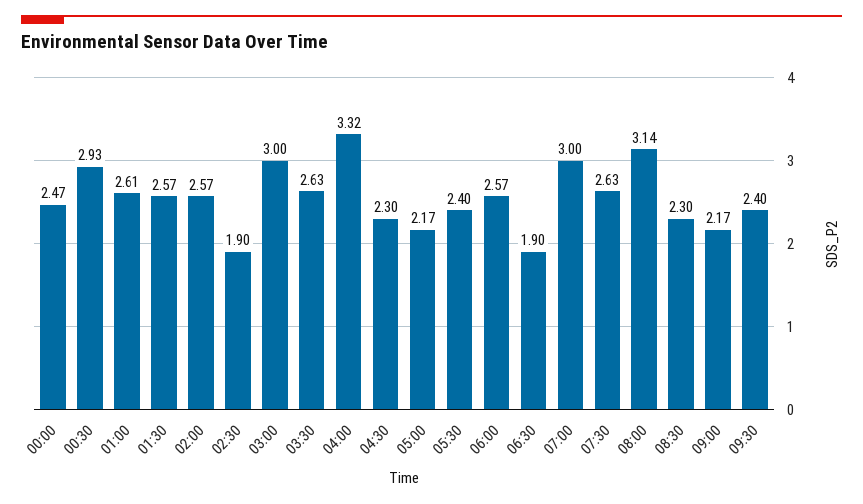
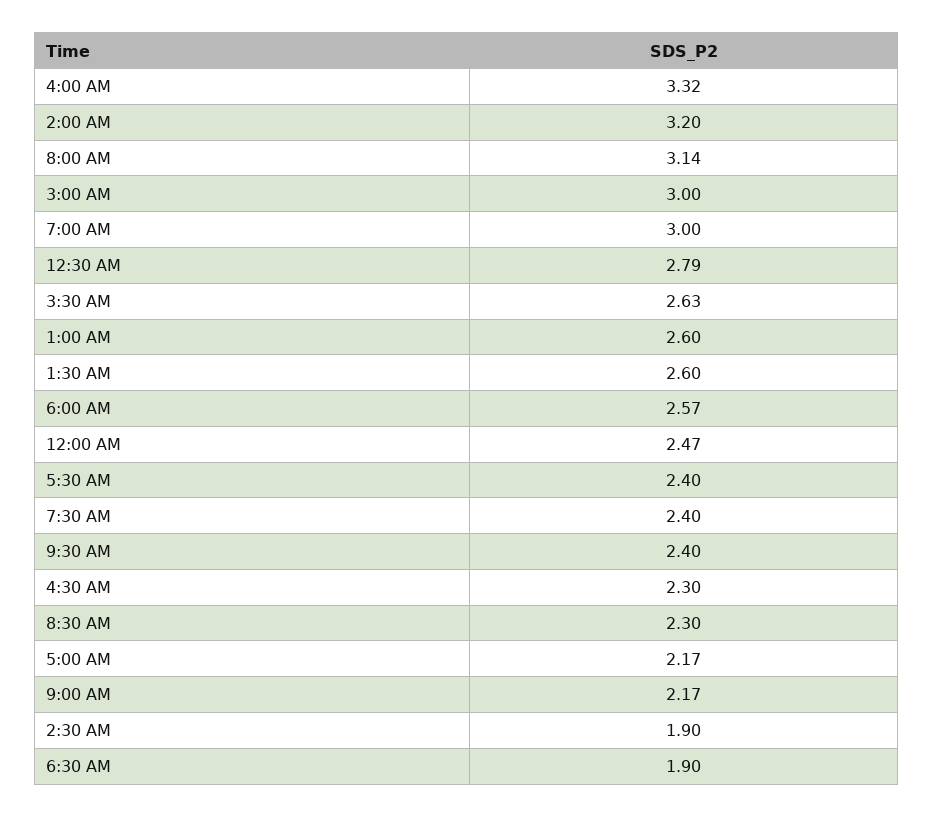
00:30: 2.93 -> 2.79
01:00: 2.61 -> 2.6
01:30: 2.57 -> 2.6
02:00: 2.57 -> 3.2
07:30: 2.63 -> 2.4

